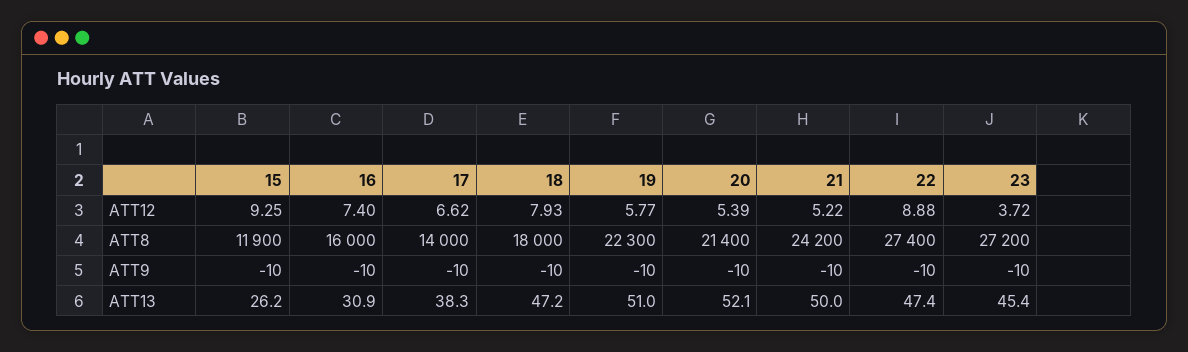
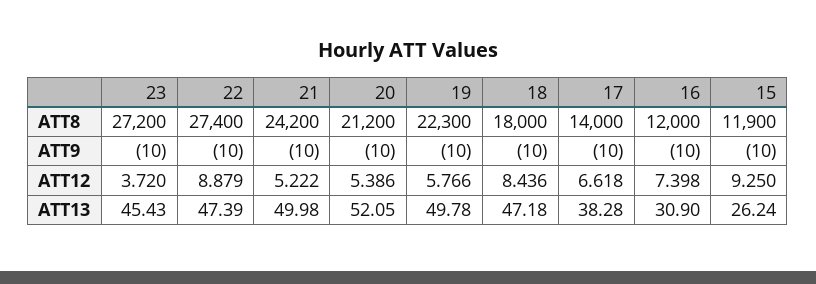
18, ATT12: 7.93 -> 8.436
16, ATT8: 16000 -> 12000
20, ATT8: 21400 -> 21200
19, ATT13: 51 -> 49.78

